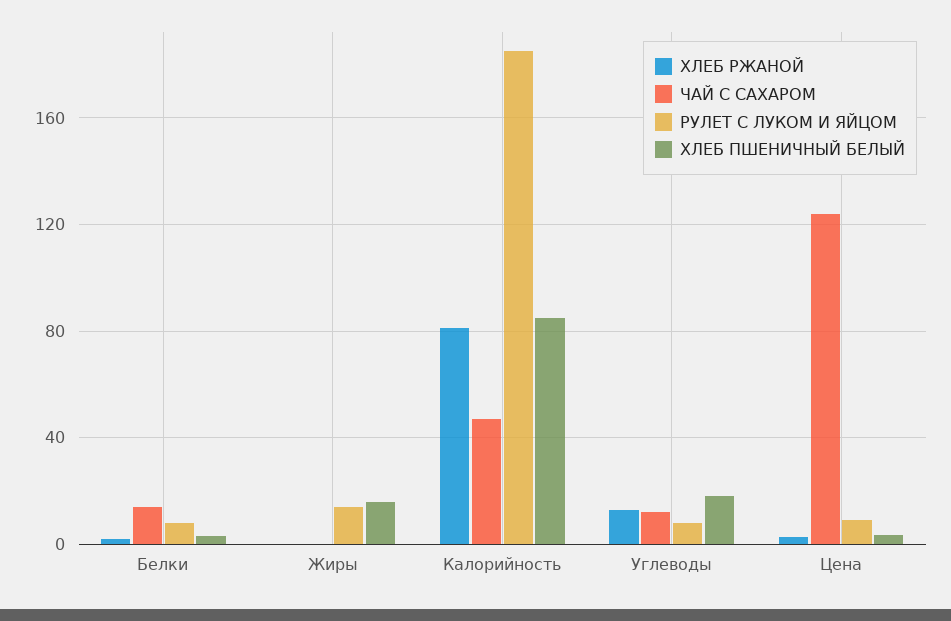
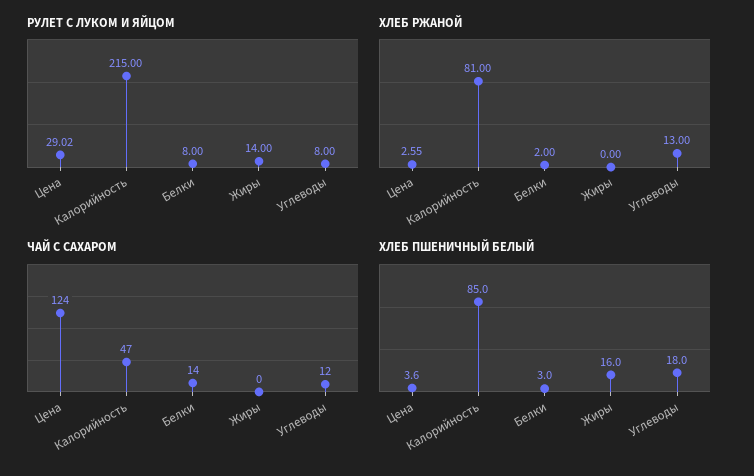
РУЛЕТ С ЛУКОМ И ЯЙЦОМ, Калорийность: 185 -> 215
РУЛЕТ С ЛУКОМ И ЯЙЦОМ, Цена: 10 -> 29.02

